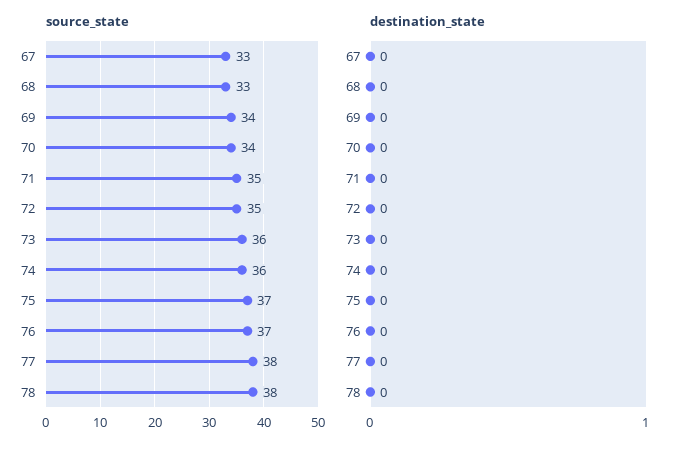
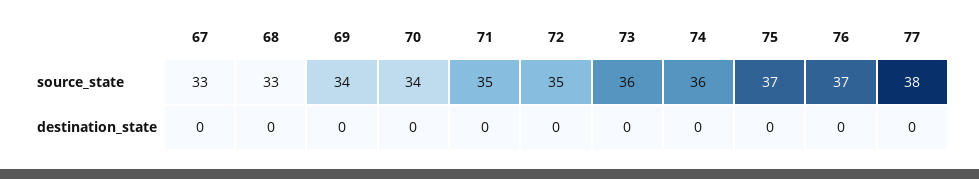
source_state, 78: 38 -> none
destination_state, 78: 0 -> none

